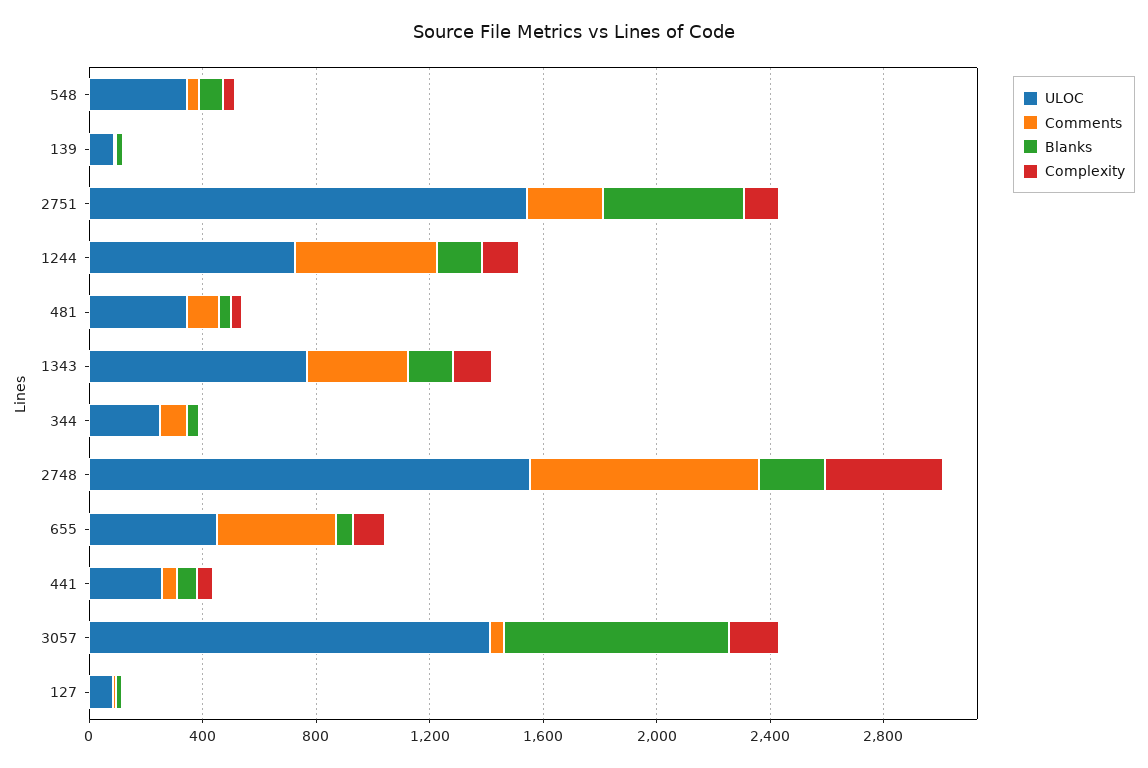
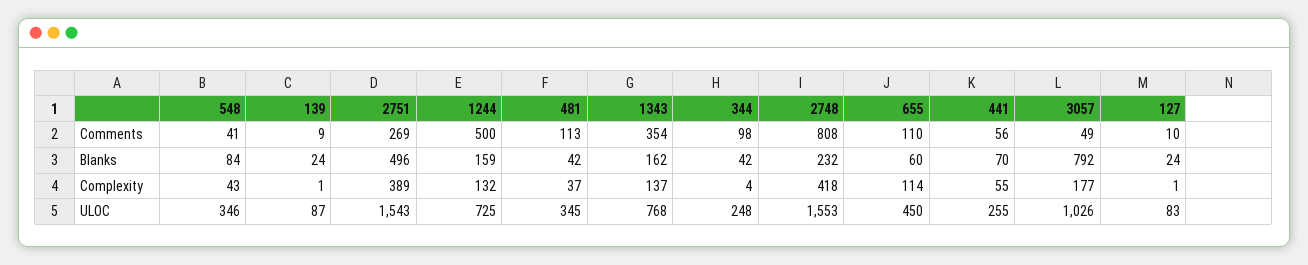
Complexity, 2751: 100 -> 389
Comments, 655: 400 -> 110
ULOC, 3057: 1400 -> 1026

